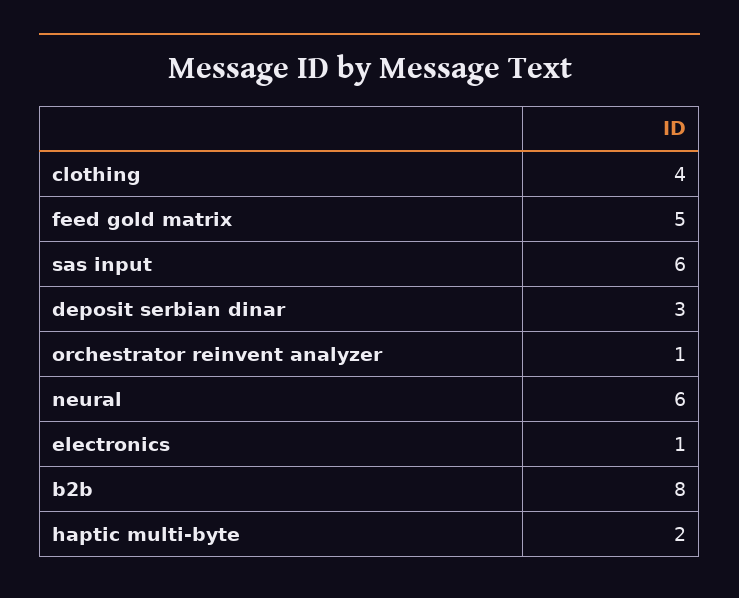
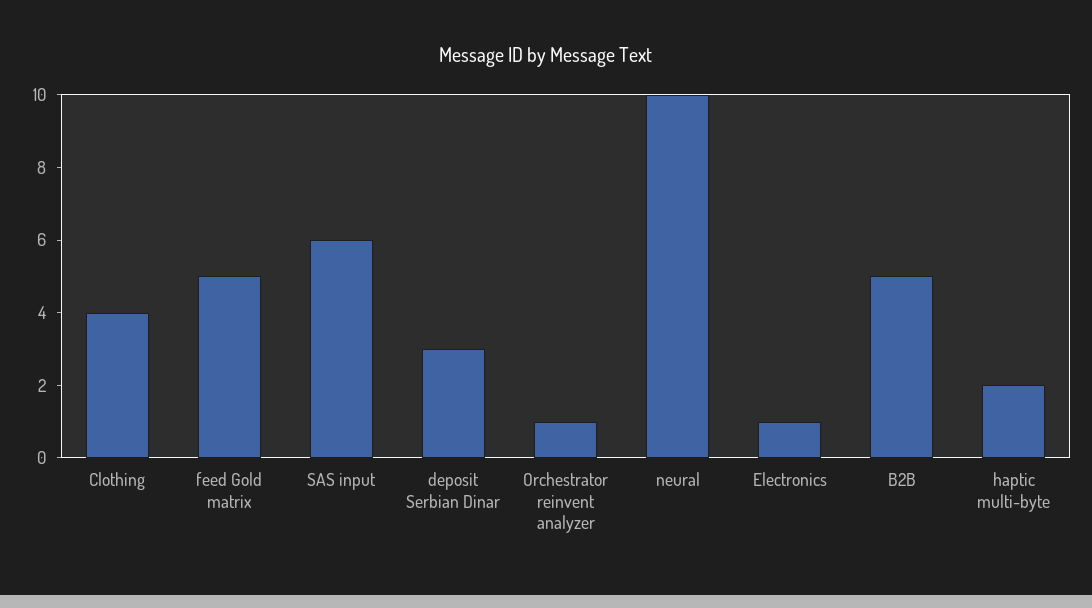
neural: 6 -> 10
b2b: 8 -> 5

